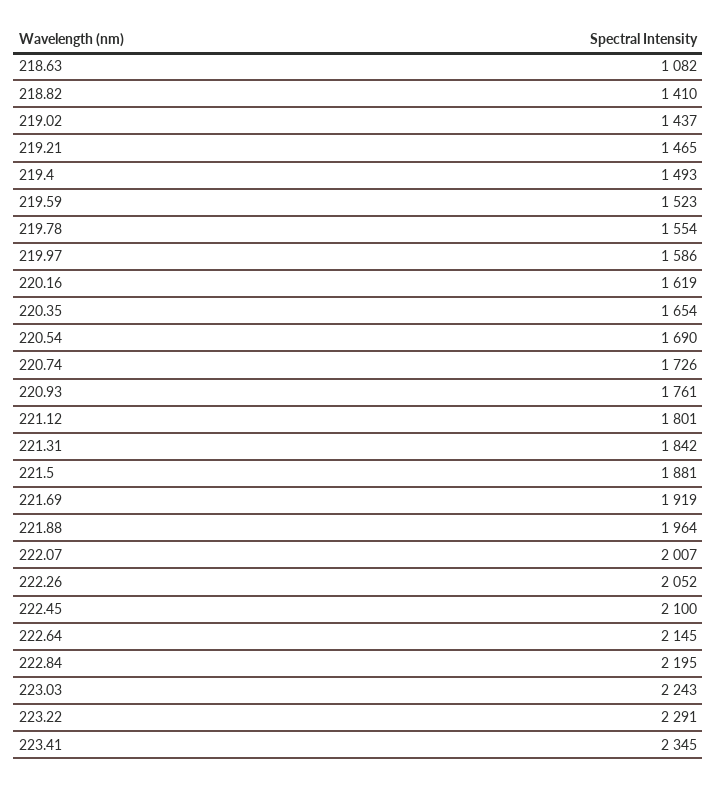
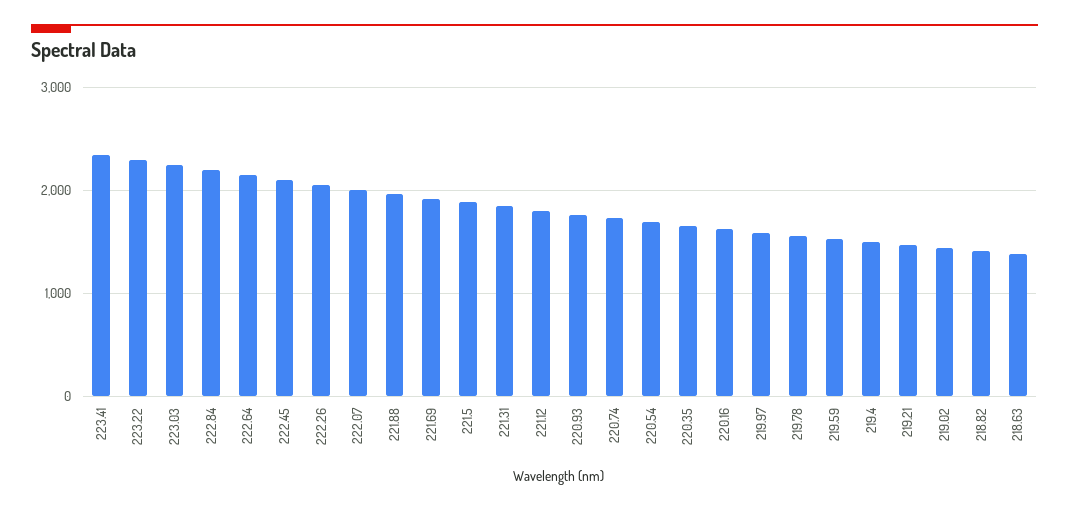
218.63: 1082 -> 1400

